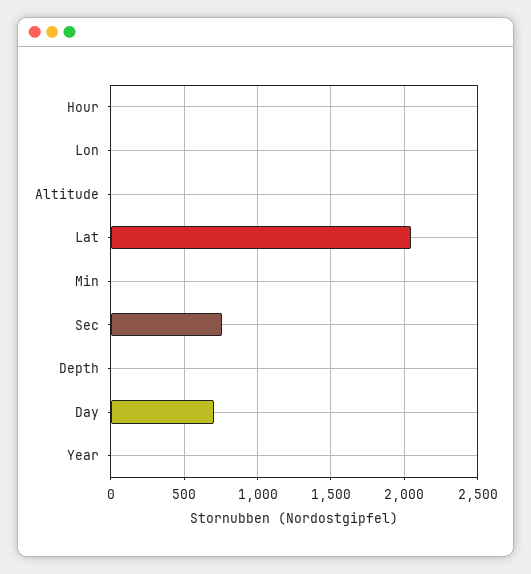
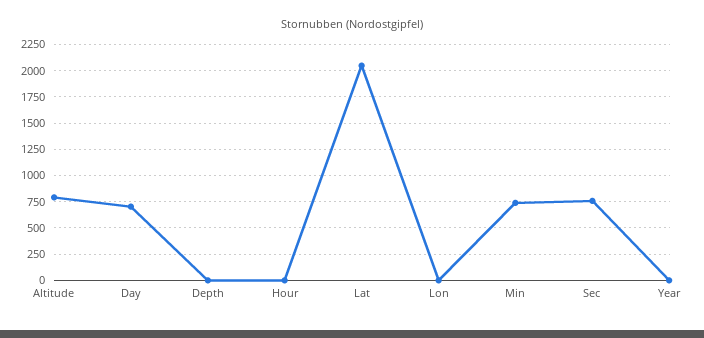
Altitude: 0 -> 750
Min: 0 -> 750

